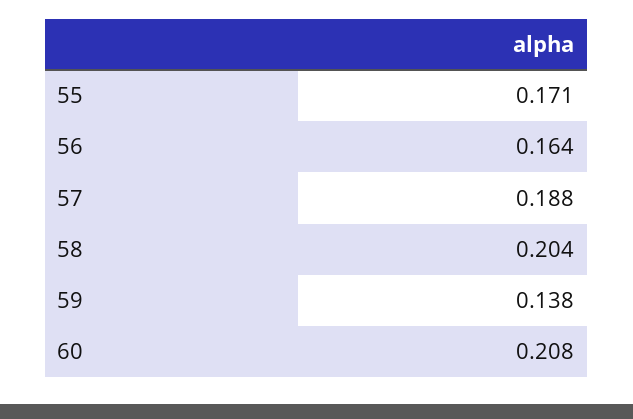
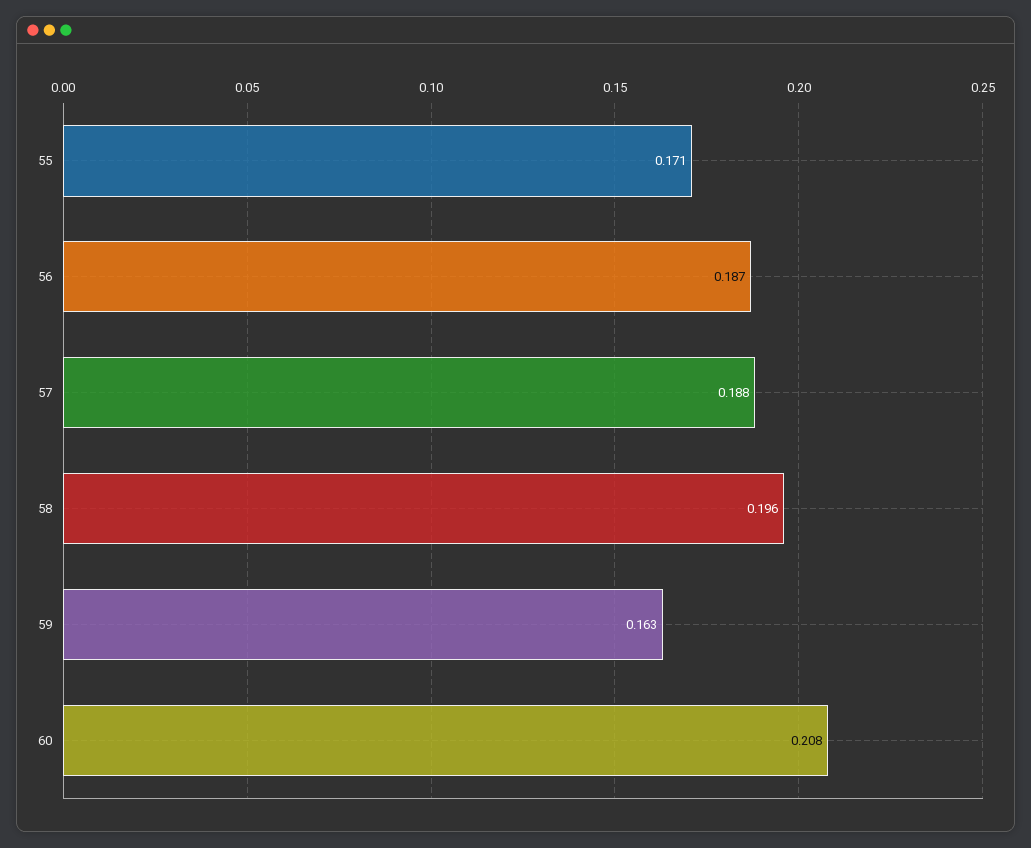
56: 0.164 -> 0.187
58: 0.204 -> 0.196
59: 0.138 -> 0.163

